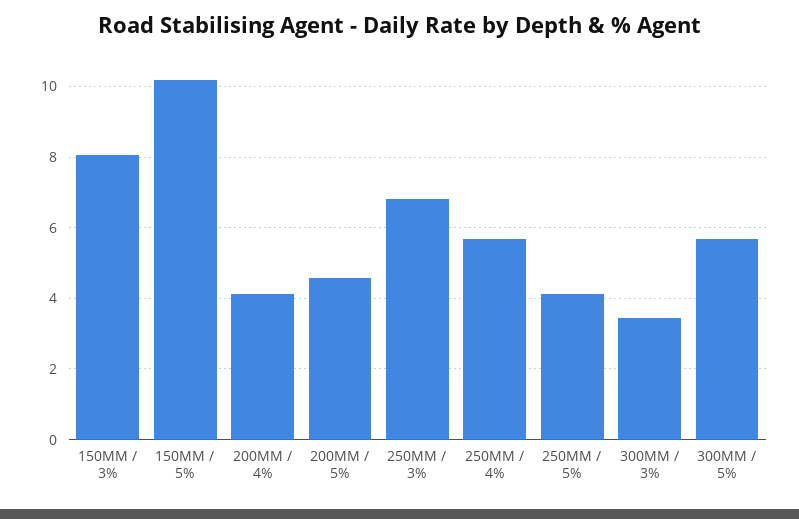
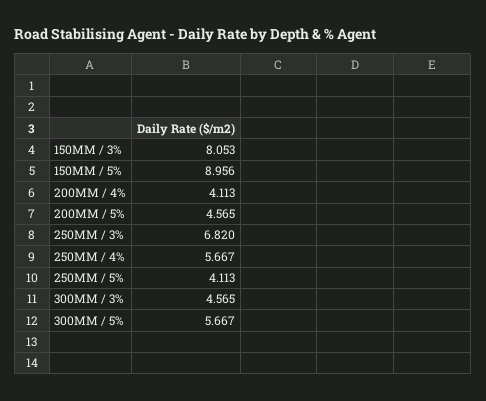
150MM / 5%: 10.2 -> 8.956
300MM / 3%: 3.4 -> 4.565

